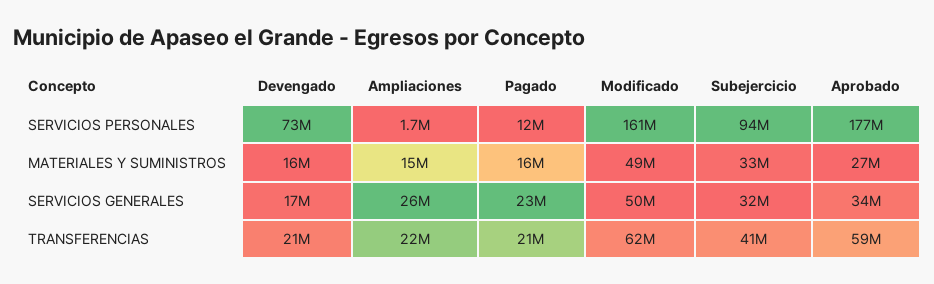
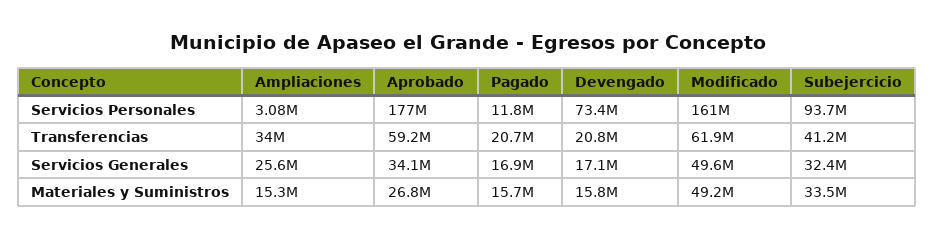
Ampliaciones, SERVICIOS PERSONALES: 1700000 -> 3080000
Pagado, SERVICIOS GENERALES: 23000000 -> 16900000
Ampliaciones, TRANSFERENCIAS: 22000000 -> 34000000

